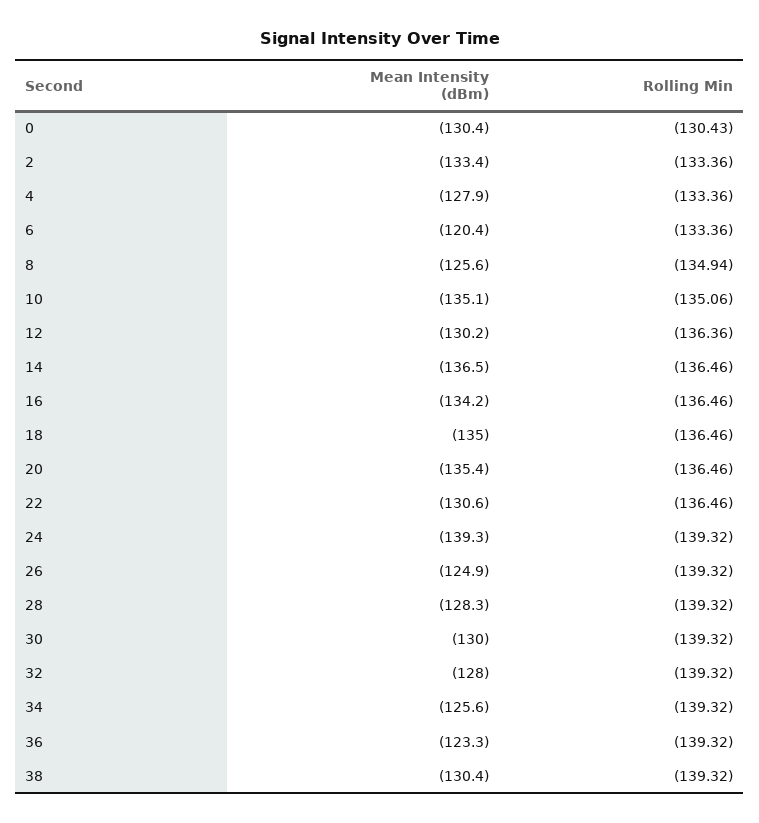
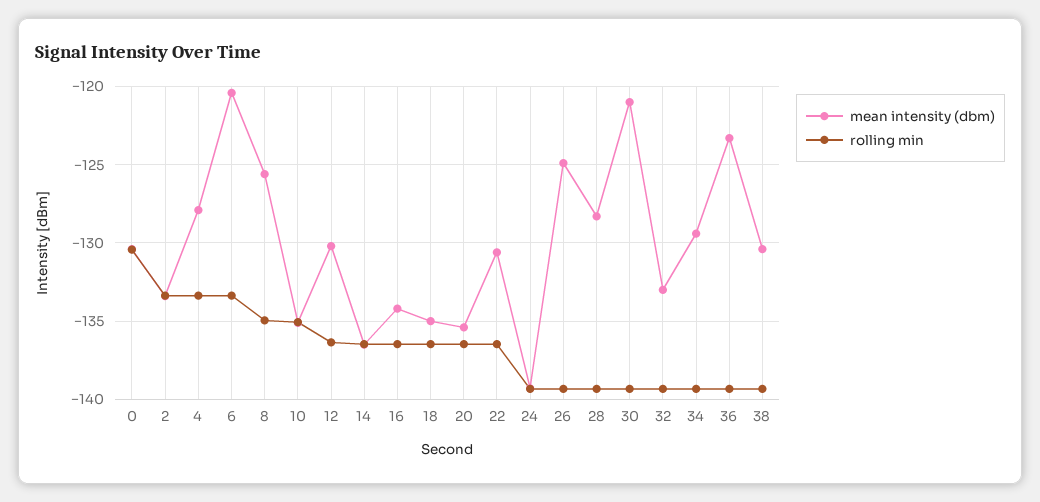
Mean Intensity (dBm), 30: -130 -> -121
Mean Intensity (dBm), 32: -128 -> -133
Mean Intensity (dBm), 34: -125.6 -> -129.5

